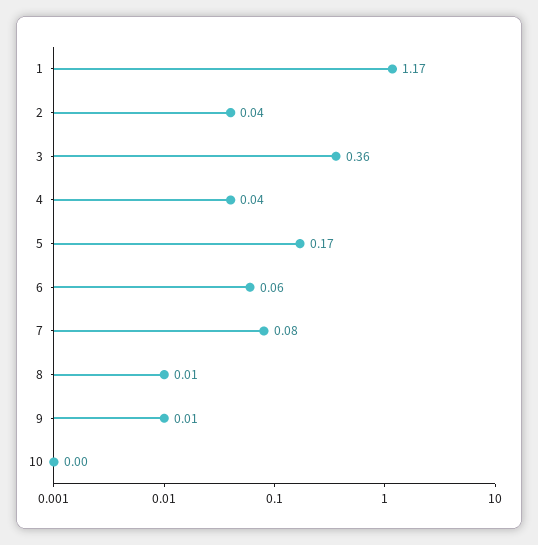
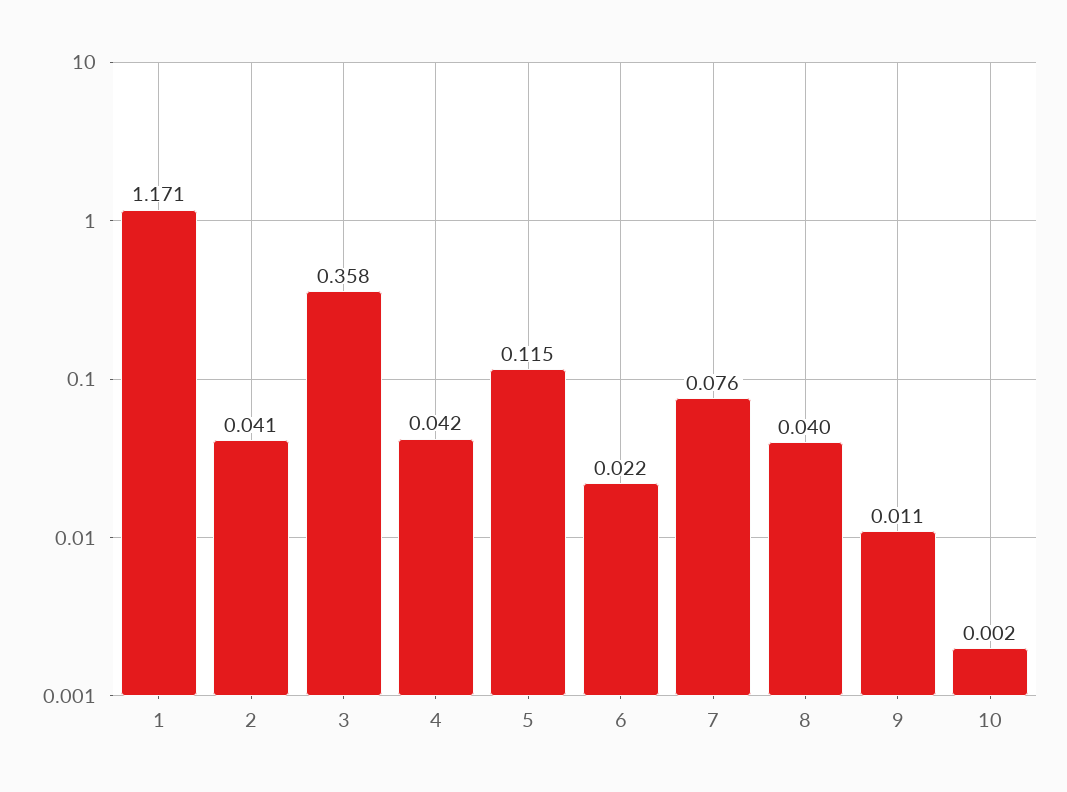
5: 0.17 -> 0.115
6: 0.06 -> 0.022
8: 0.01 -> 0.04

